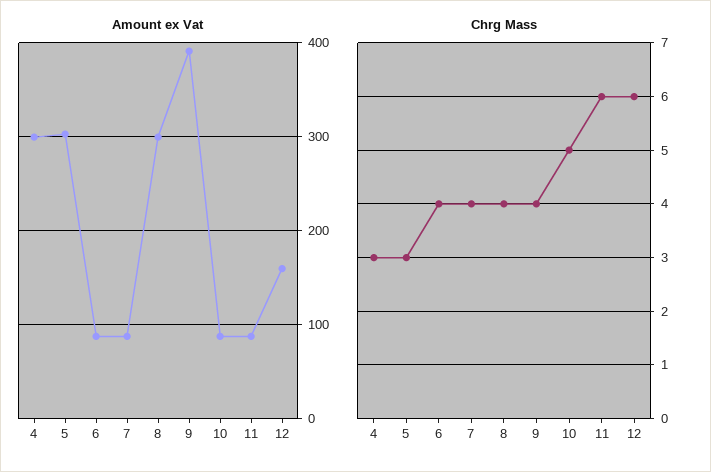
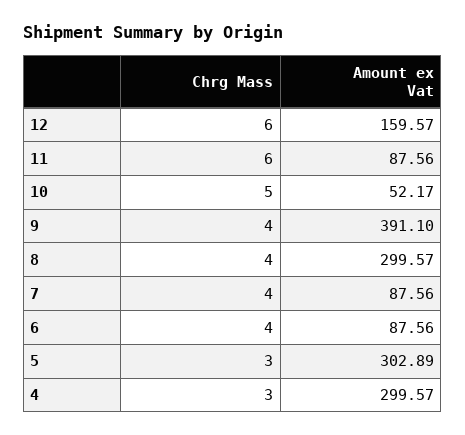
Amount ex Vat, 10: 90 -> 52.17

